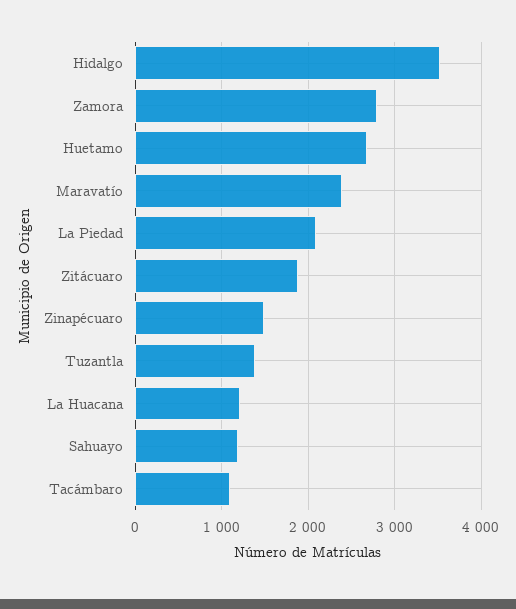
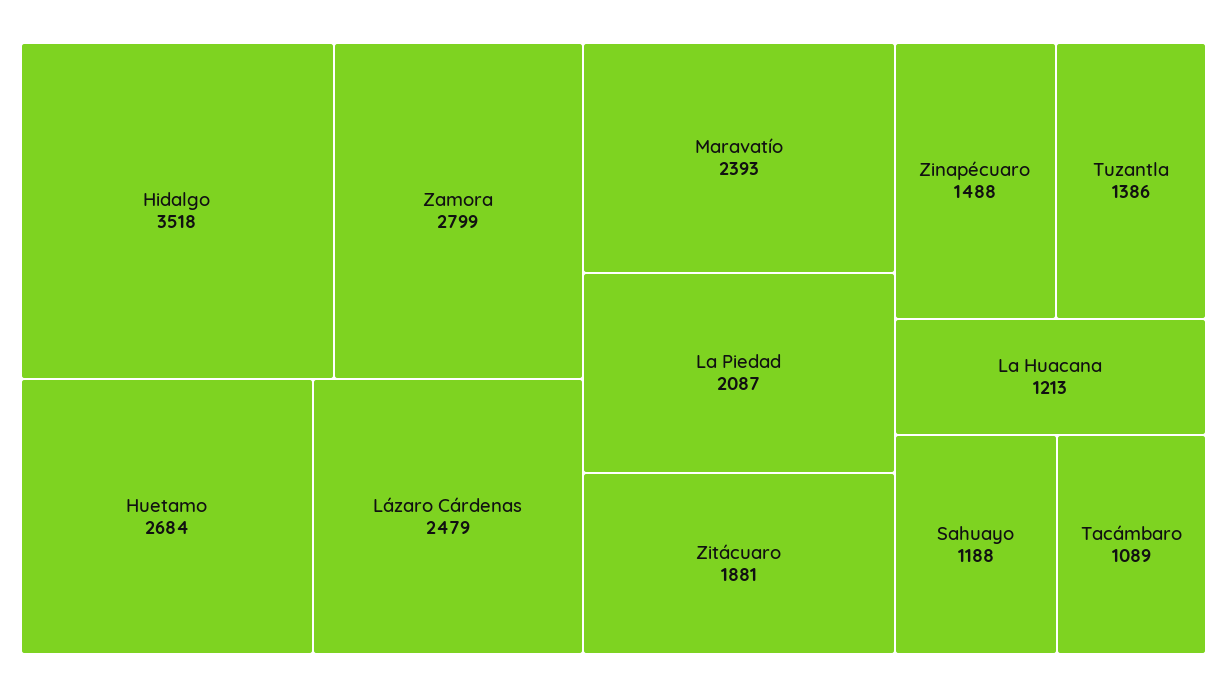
Lázaro Cárdenas: none -> 2479

